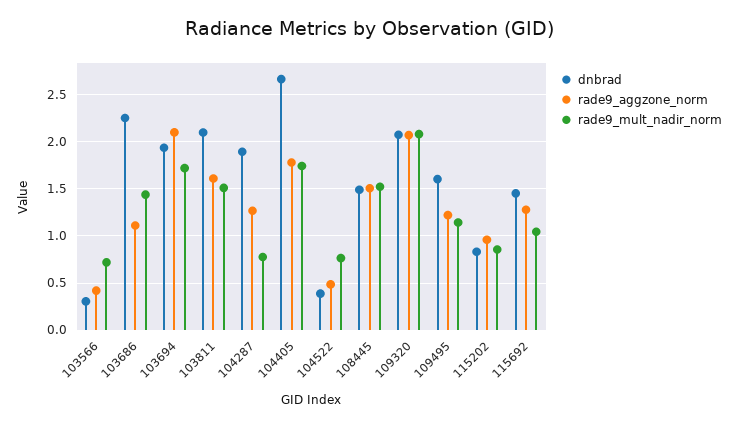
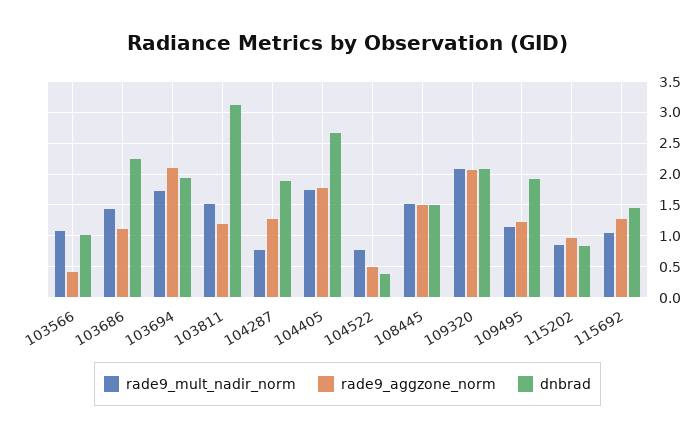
dnbrad, 103566: 0.3 -> 1
rade9_mult_nadir_norm, 103566: 0.7 -> 1.1
dnbrad, 103811: 2.1 -> 3.1
rade9_aggzone_norm, 103811: 1.6 -> 1.2
dnbrad, 109495: 1.6 -> 1.9

